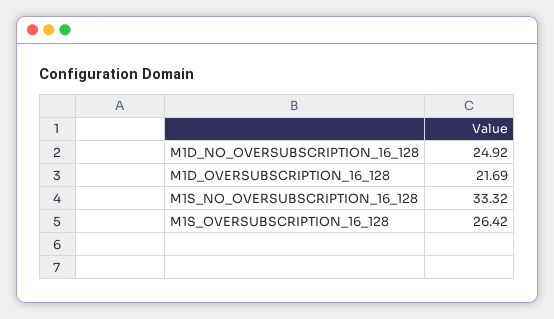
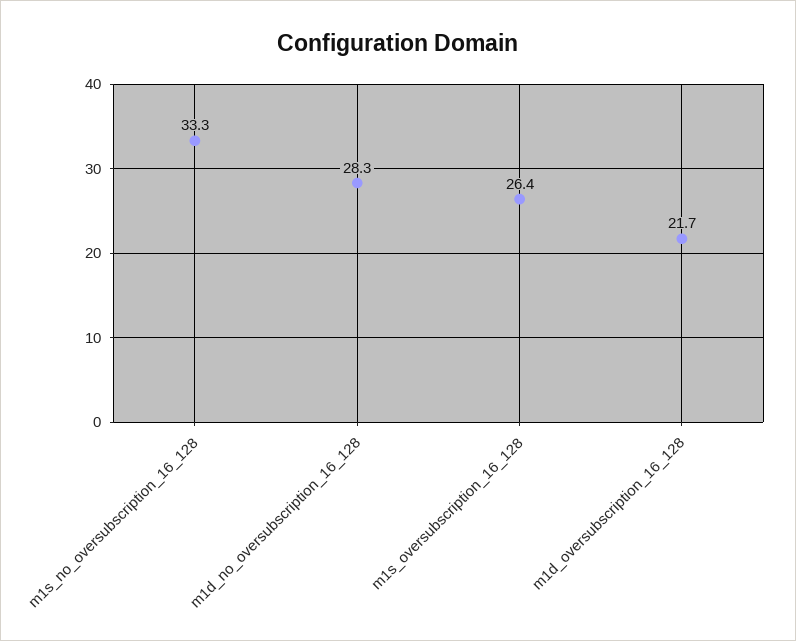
M1D_NO_OVERSUBSCRIPTION_16_128: 24.92 -> 28.3

